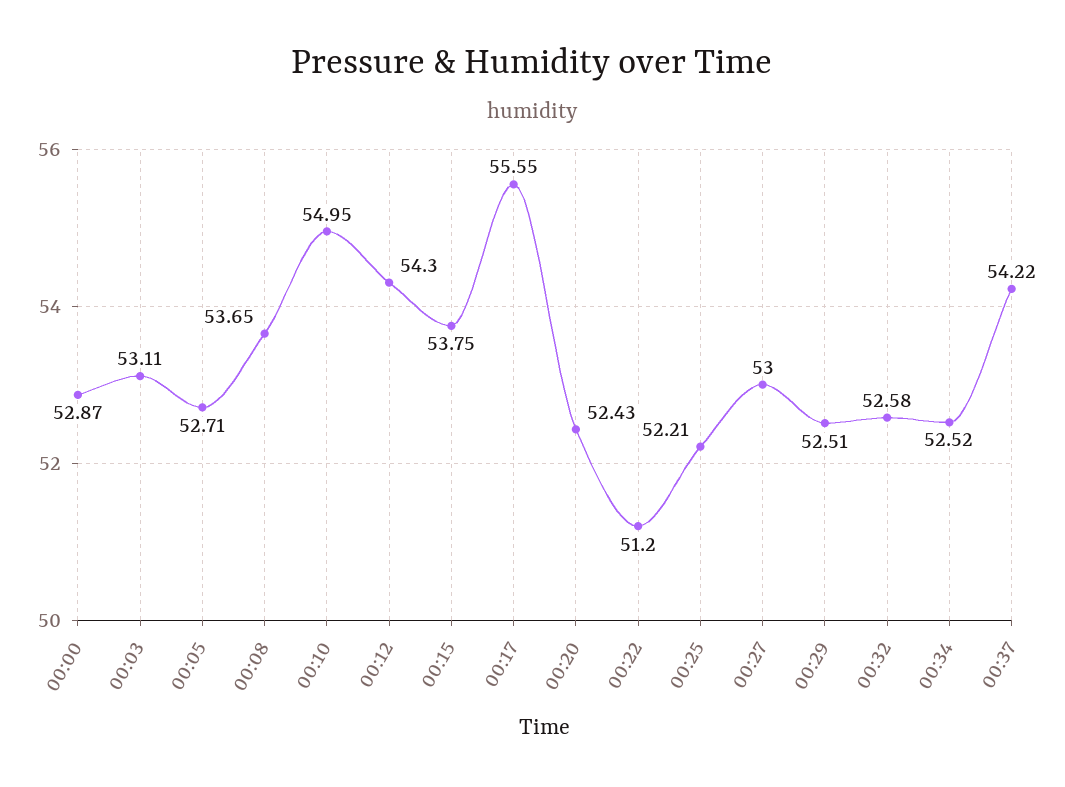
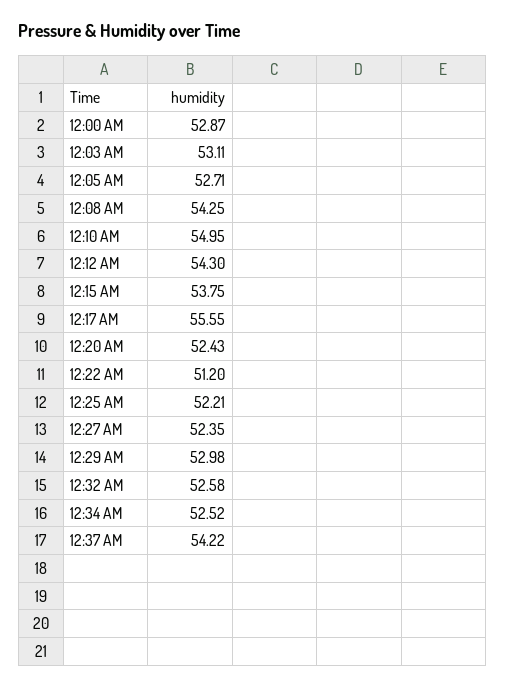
00:08: 53.65 -> 54.25
00:27: 53 -> 52.35
00:29: 52.51 -> 52.98

